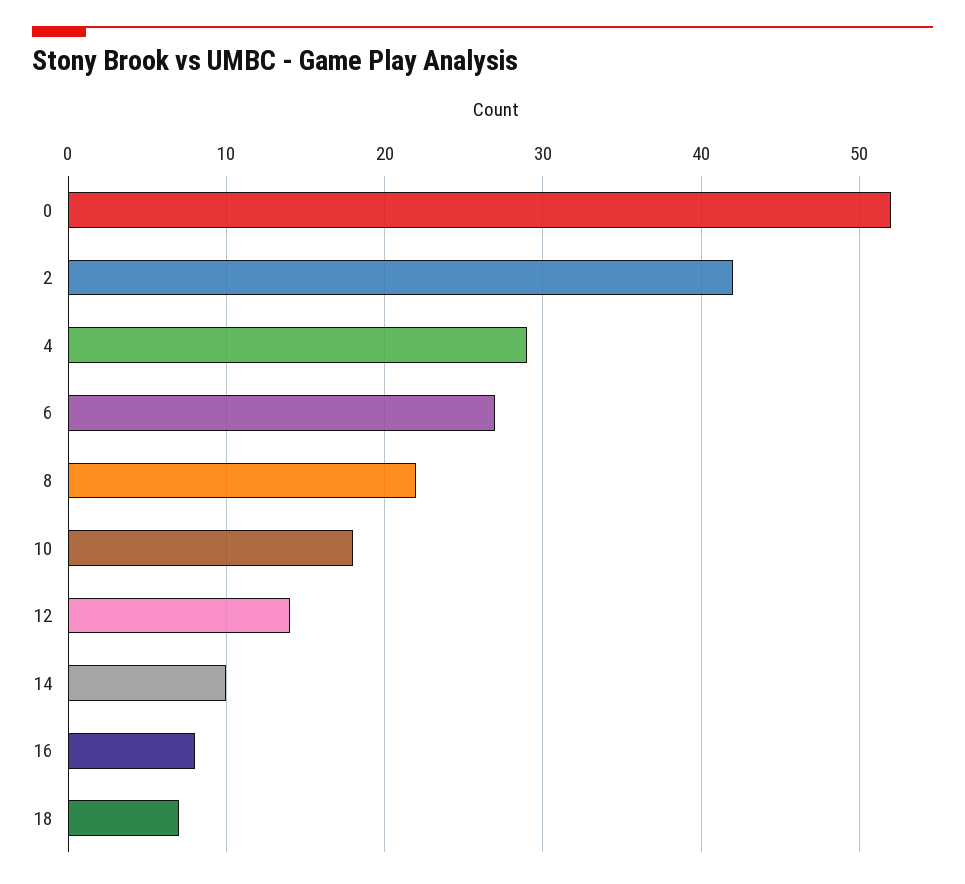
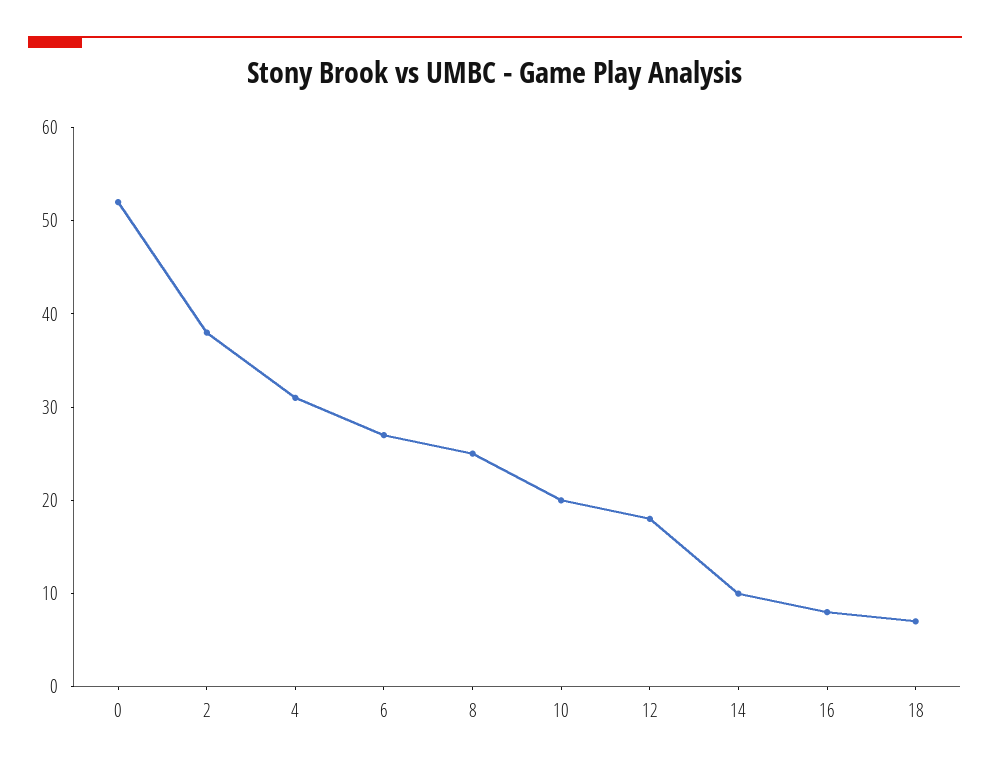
2: 42 -> 38
4: 29 -> 31
8: 22 -> 25
10: 18 -> 20
12: 14 -> 18

